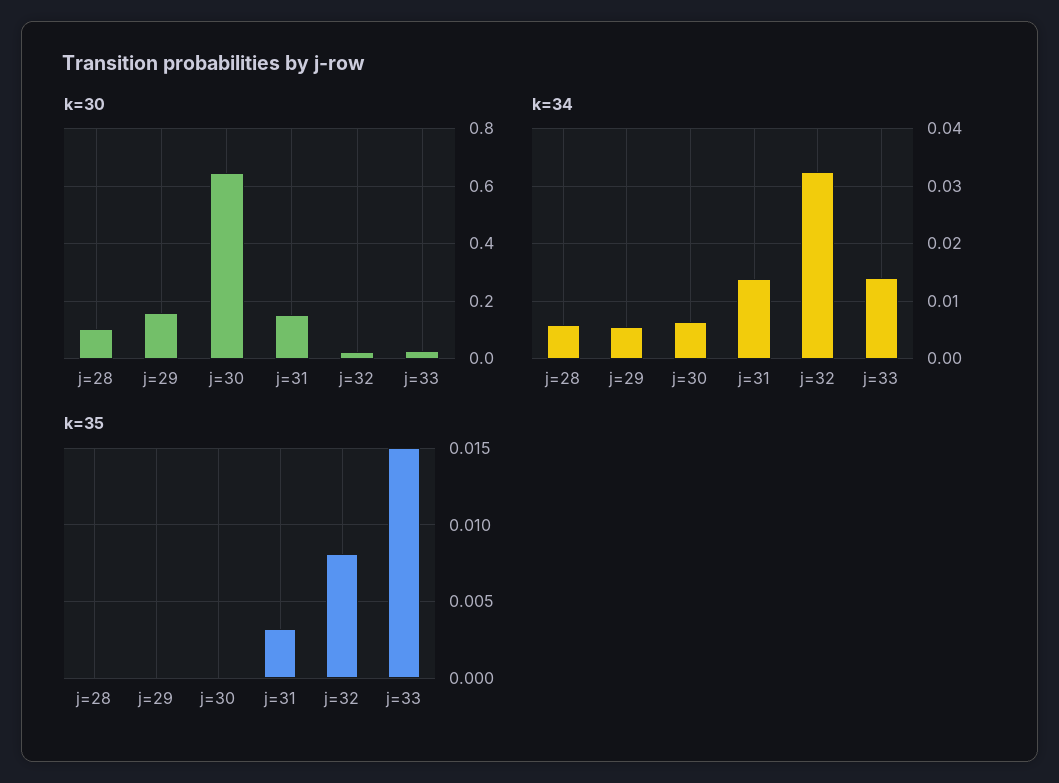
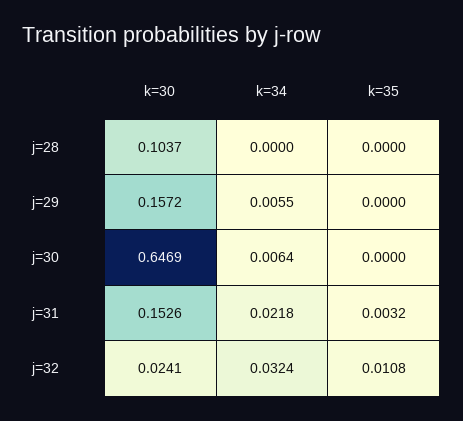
k=30, j=33: 0.025 -> none
k=34, j=28: 0.006 -> 0
k=34, j=31: 0.014 -> 0.0218
k=34, j=33: 0.014 -> none
k=35, j=32: 0.008 -> 0.0108
k=35, j=33: 0.015 -> none

